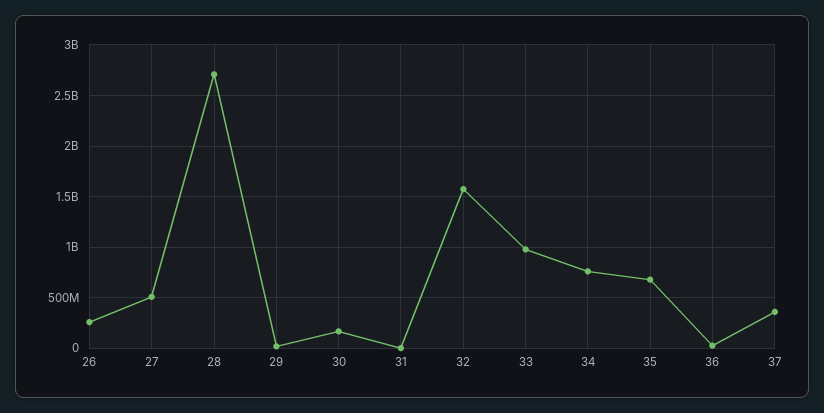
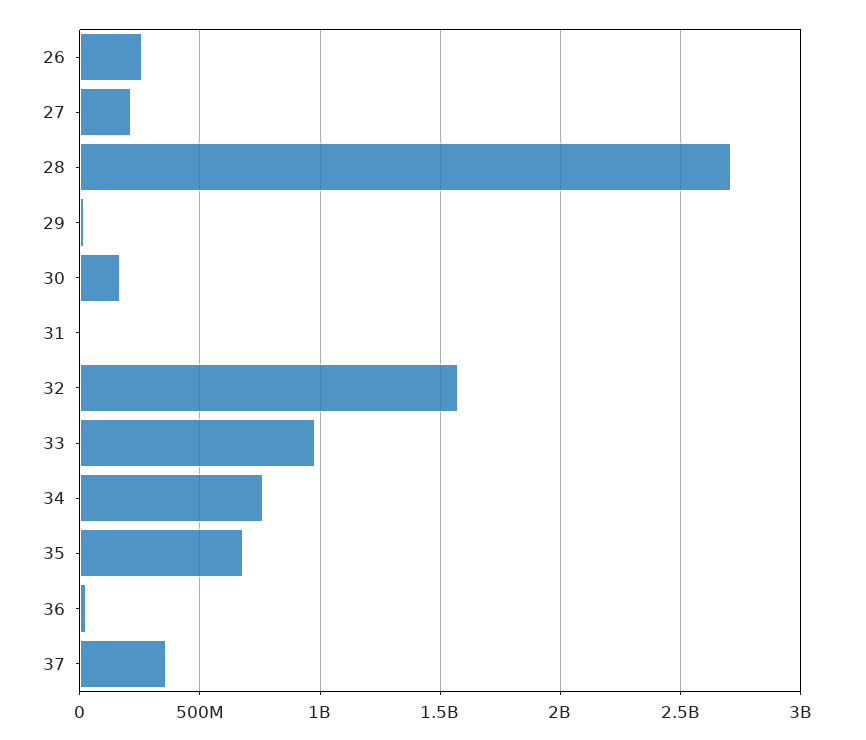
27: 500000000 -> 200000000

